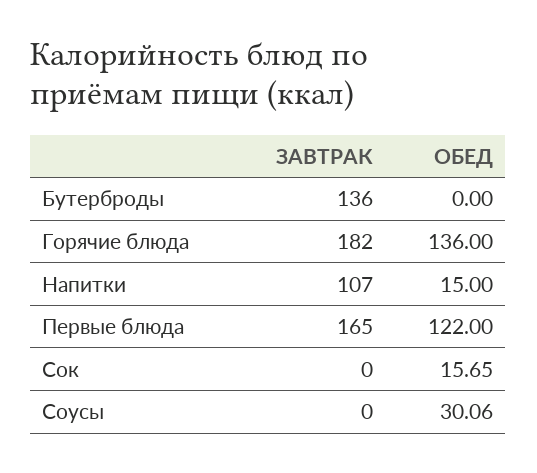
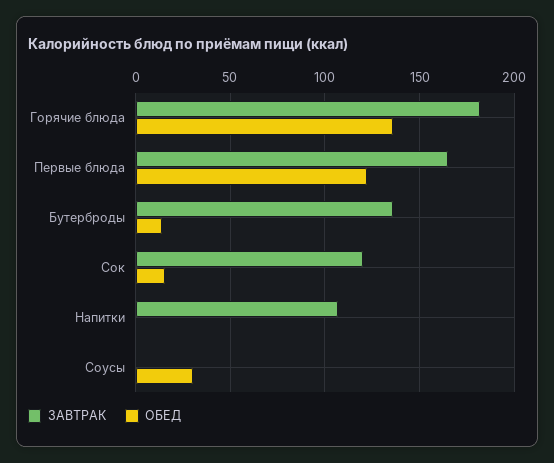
ОБЕД, Бутерброды: 0 -> 15
ОБЕД, Напитки: 15 -> 0
ЗАВТРАК, Сок: 0 -> 120

